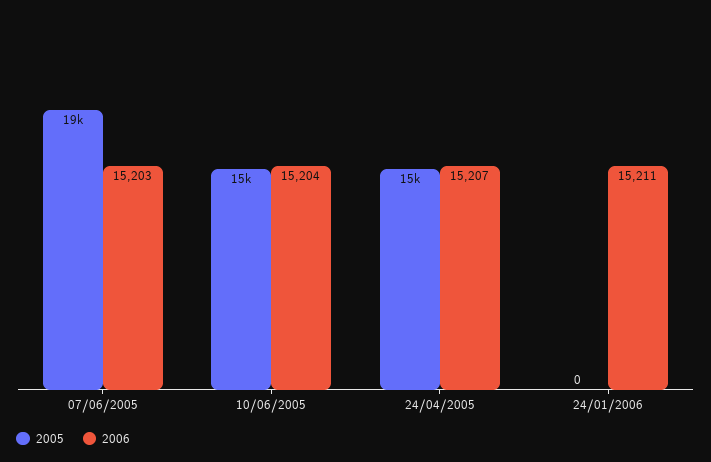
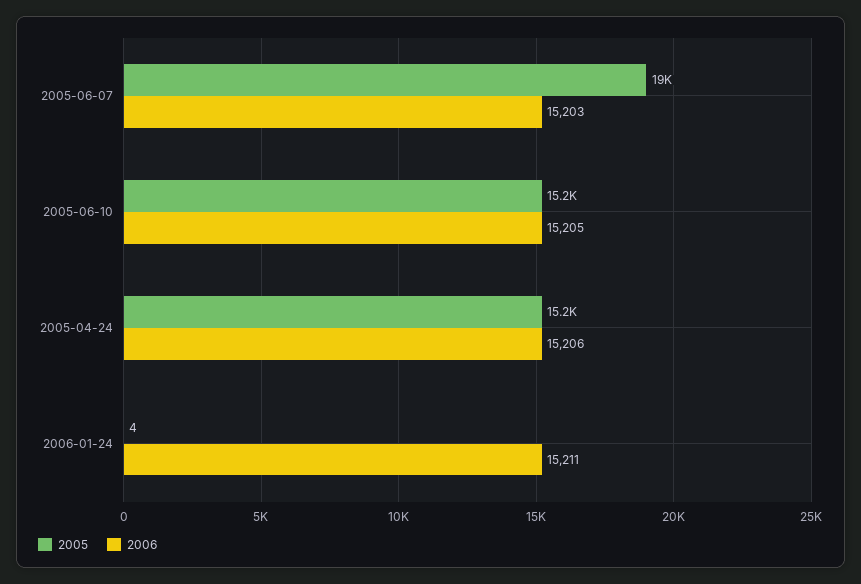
2006, 10/06/2005: 15204 -> 15205
2006, 24/04/2005: 15207 -> 15206
2005, 24/01/2006: 0 -> 4

